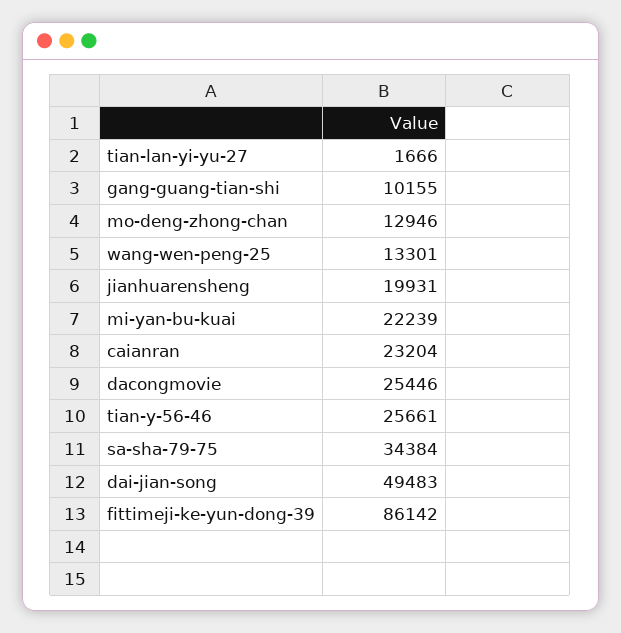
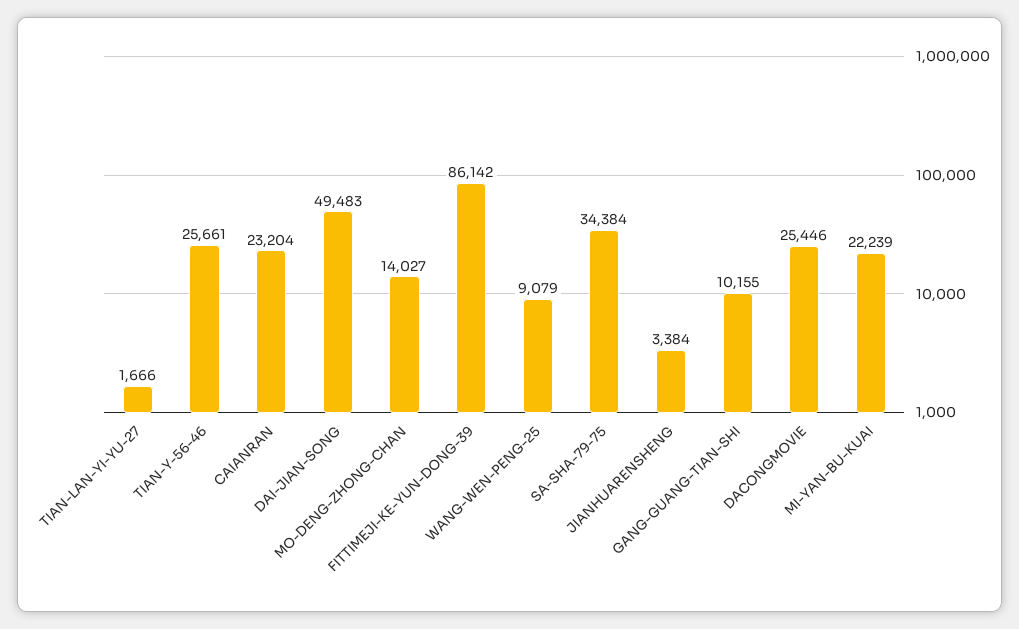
mo-deng-zhong-chan: 12946 -> 14027
wang-wen-peng-25: 13301 -> 9079
jianhuarensheng: 19931 -> 3384

